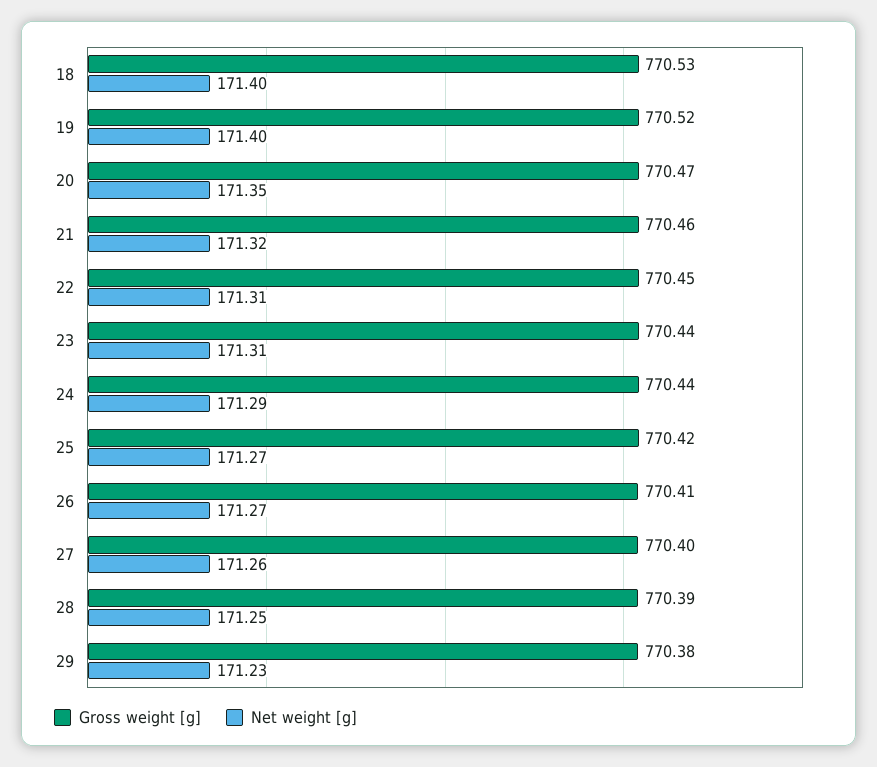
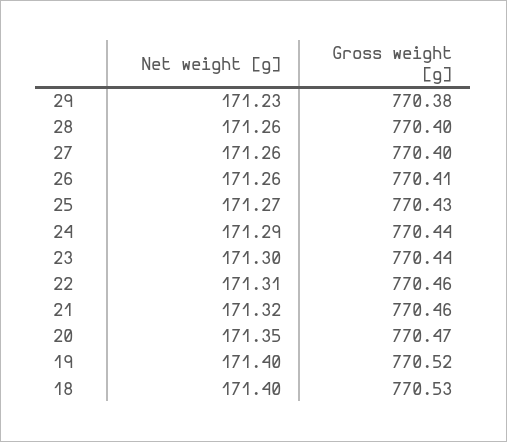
Gross weight [g], 22: 770.45 -> 770.46
Net weight [g], 23: 171.31 -> 171.3
Gross weight [g], 25: 770.42 -> 770.43
Net weight [g], 26: 171.27 -> 171.26
Gross weight [g], 28: 770.39 -> 770.4
Net weight [g], 28: 171.25 -> 171.26

